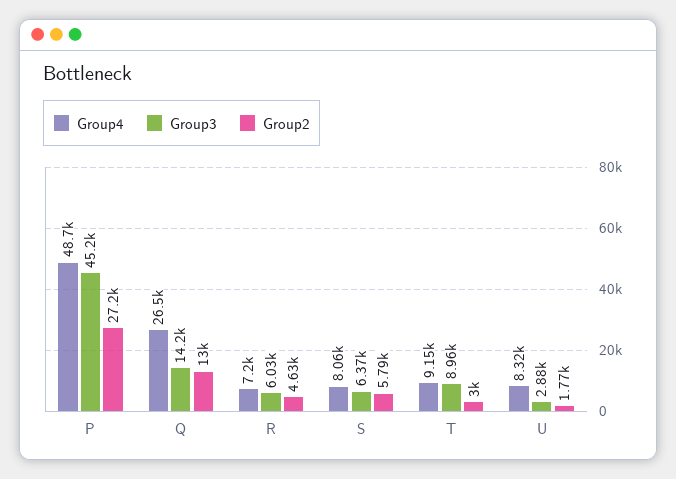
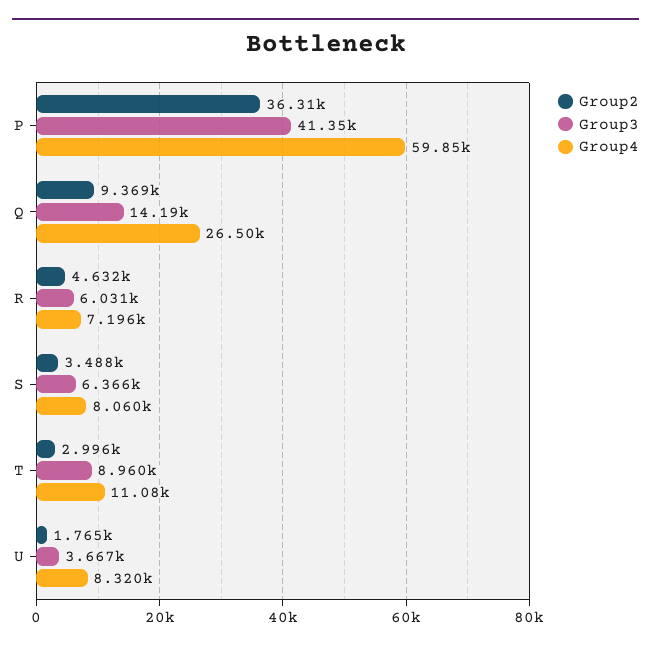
Group4, P: 48700 -> 59850
Group3, P: 45200 -> 41350
Group2, P: 27200 -> 36310
Group2, Q: 13000 -> 9369
Group2, S: 5790 -> 3488
Group4, T: 9150 -> 11080
Group3, U: 2880 -> 3667

